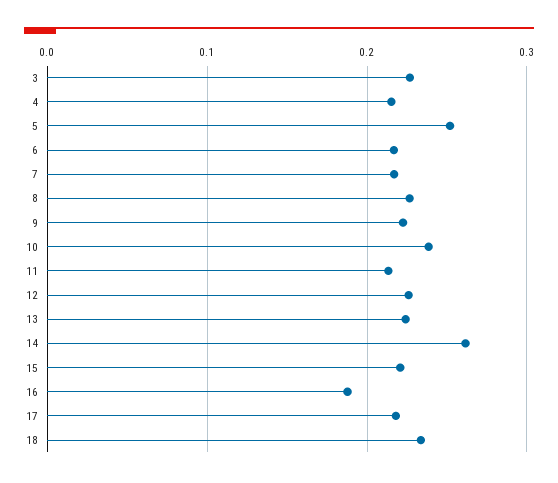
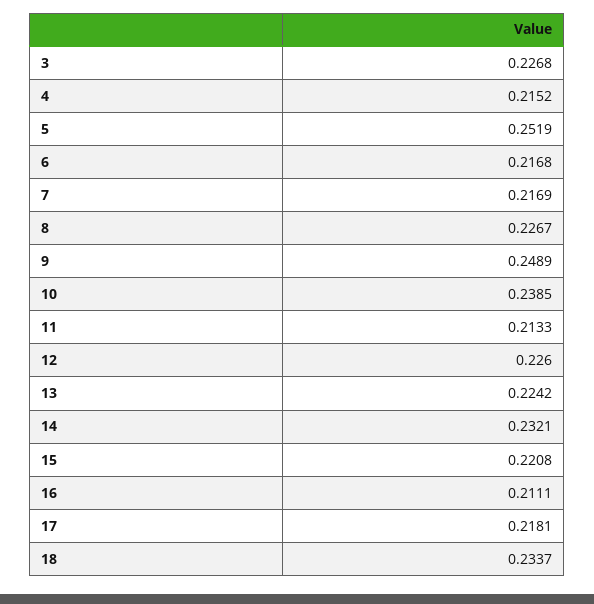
9: 0.22 -> 0.2489
14: 0.26 -> 0.2321
16: 0.19 -> 0.2111

